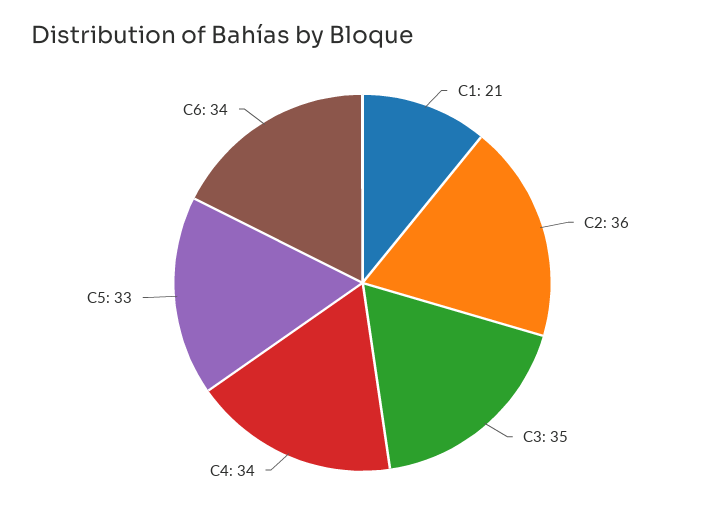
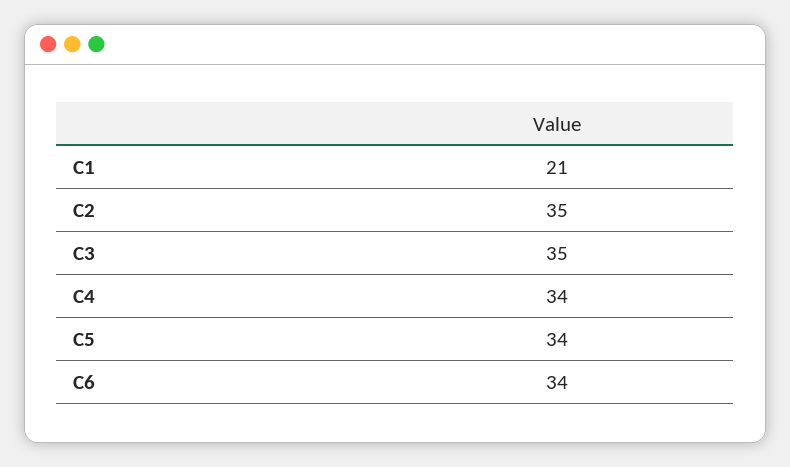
C2: 36 -> 35
C5: 33 -> 34

